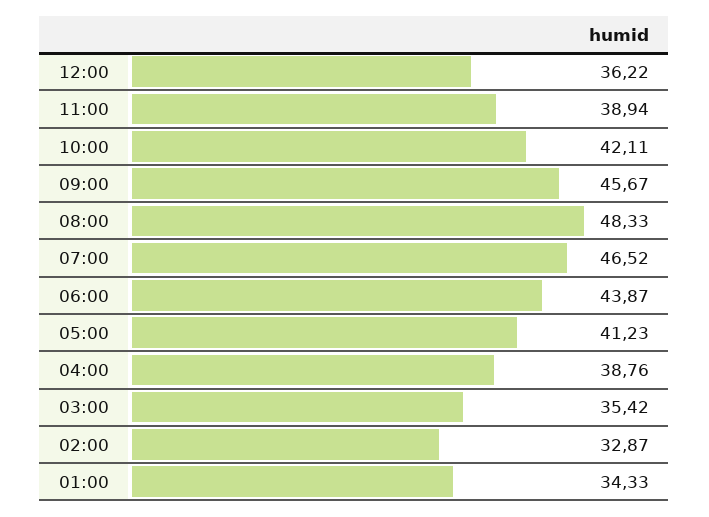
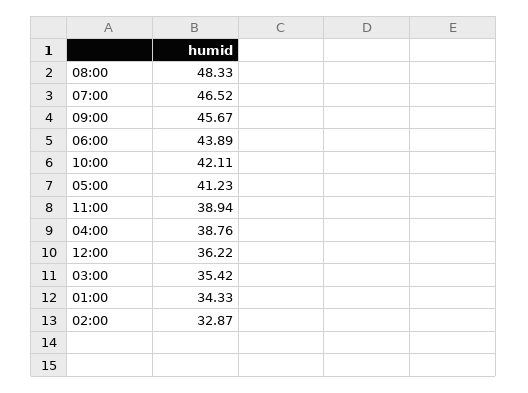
06:00: 43.87 -> 43.89

